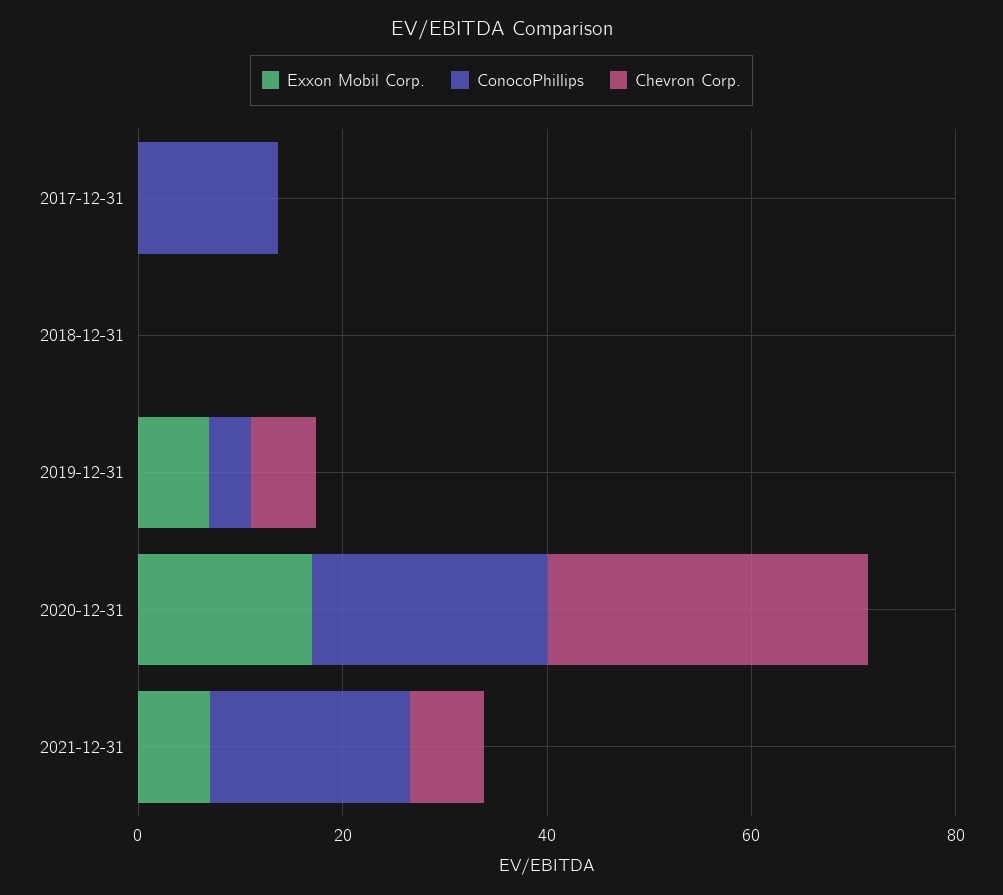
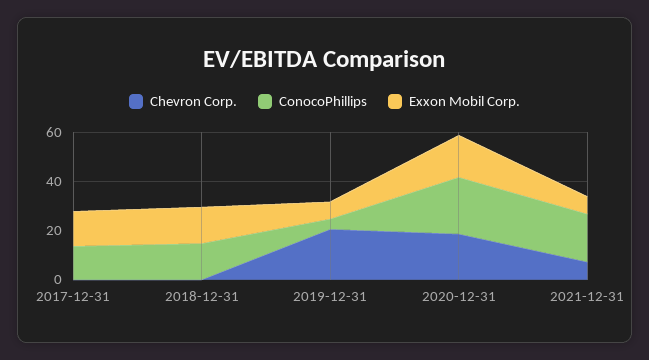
Exxon Mobil Corp., 2017-12-31: 0 -> 15
Exxon Mobil Corp., 2018-12-31: 0 -> 15
ConocoPhillips, 2018-12-31: 0 -> 15
Chevron Corp., 2019-12-31: 5 -> 20
Chevron Corp., 2020-12-31: 30 -> 20

